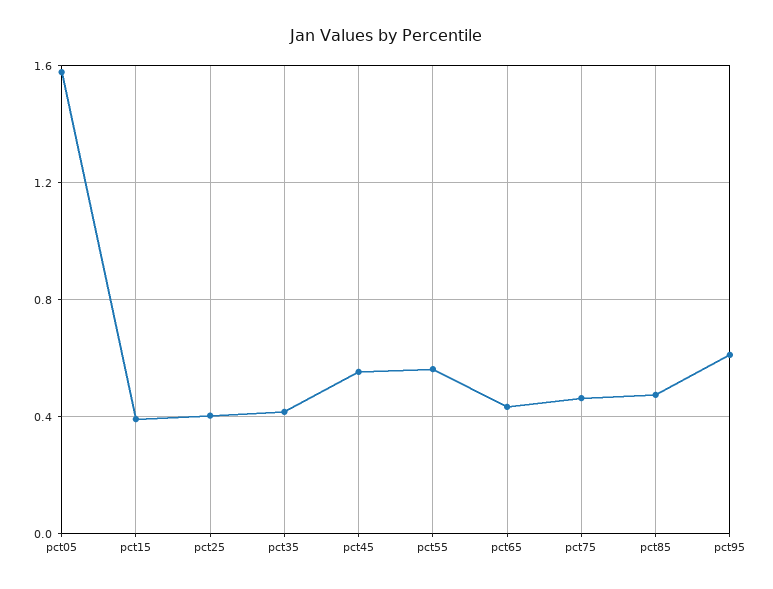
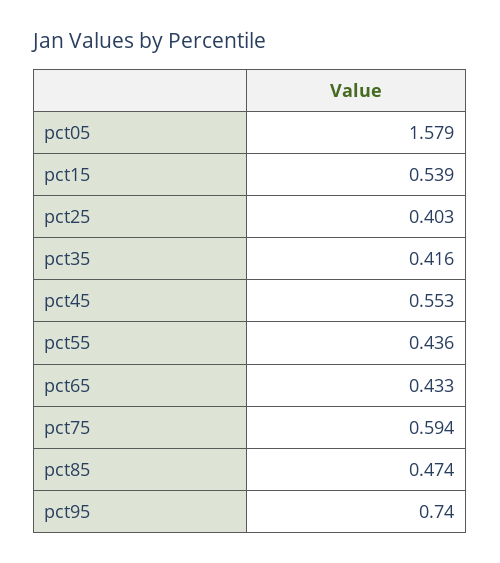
pct15: 0.4 -> 0.539
pct55: 0.55 -> 0.436
pct75: 0.45 -> 0.594
pct95: 0.6 -> 0.74

